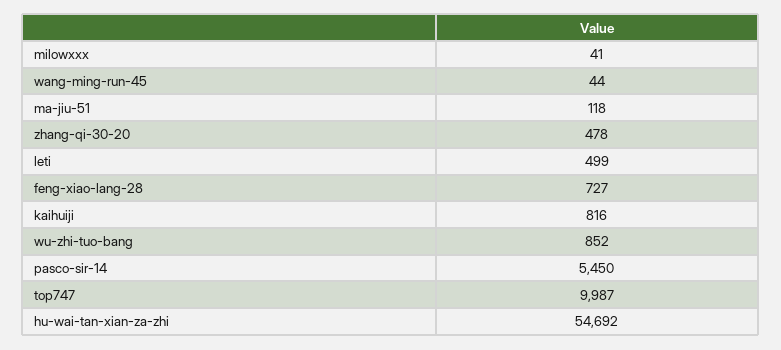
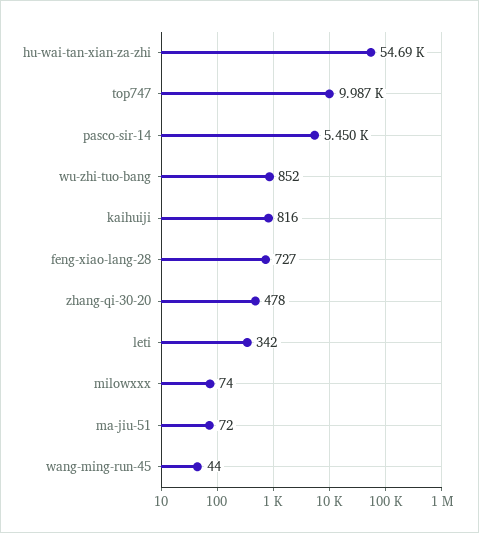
milowxxx: 41 -> 74
ma-jiu-51: 118 -> 72
leti: 499 -> 342

